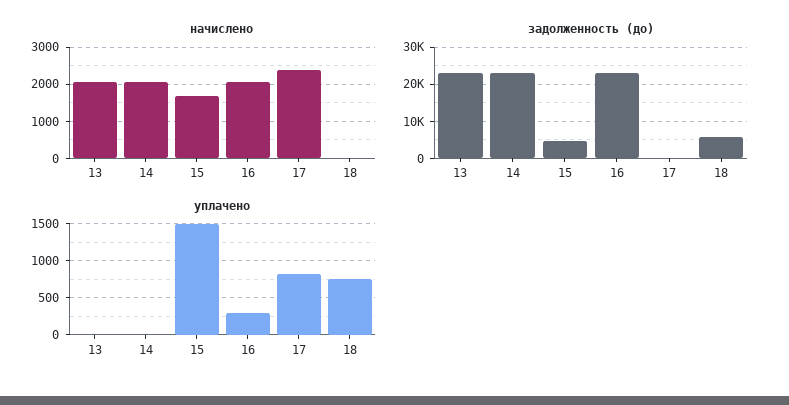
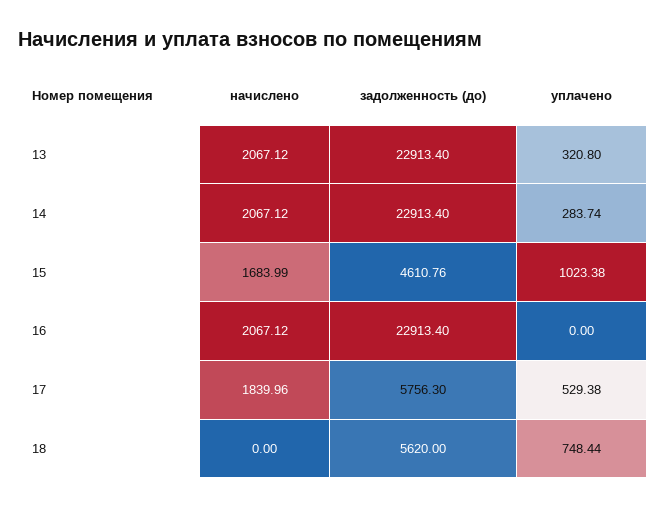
начислено, 17: 2400 -> 1839.96
задолженность (до), 17: 0 -> 5756.3
уплачено, 13: 0 -> 320.8
уплачено, 14: 0 -> 283.74
уплачено, 15: 1500 -> 1023.38
уплачено, 16: 300 -> 0
уплачено, 17: 800 -> 529.38

